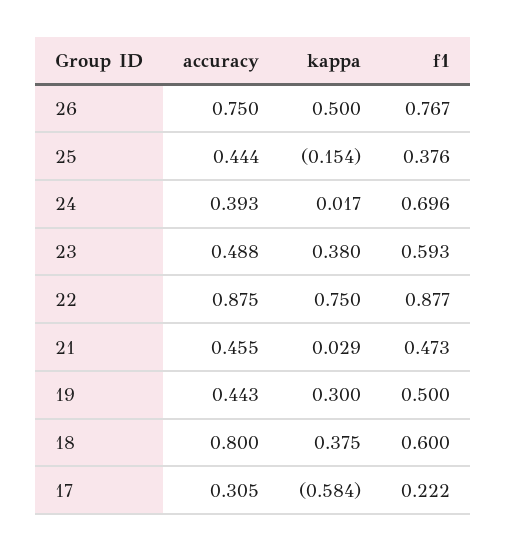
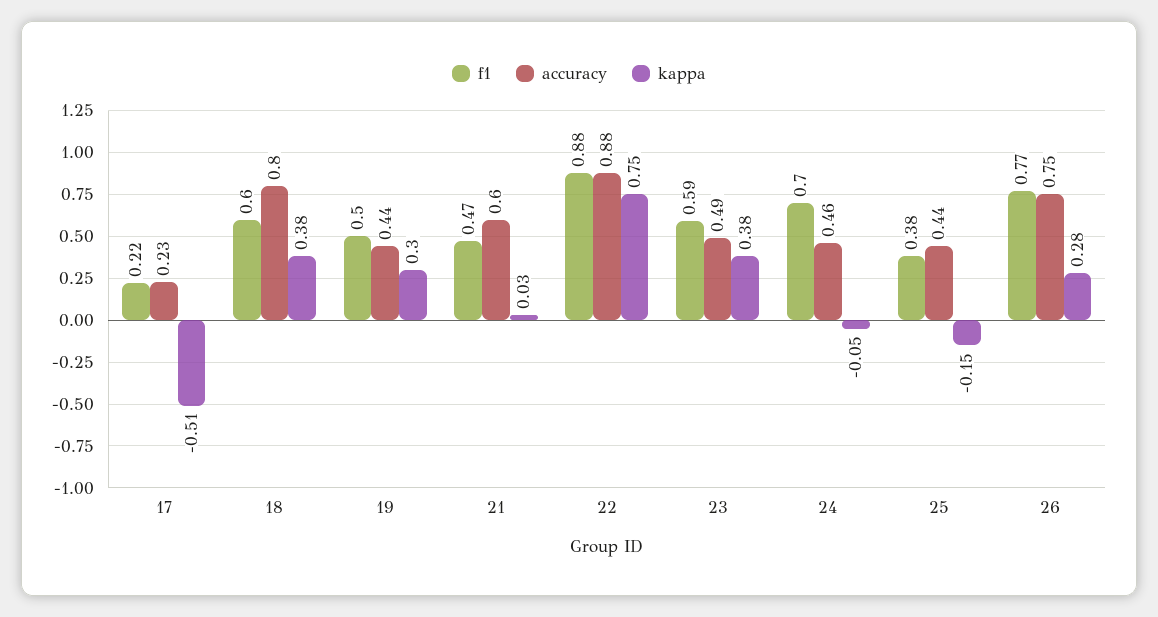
kappa, 26: 0.5 -> 0.28
accuracy, 24: 0.393 -> 0.46
kappa, 24: 0.017 -> -0.05
accuracy, 21: 0.455 -> 0.6
accuracy, 17: 0.305 -> 0.23
kappa, 17: -0.584 -> -0.51

